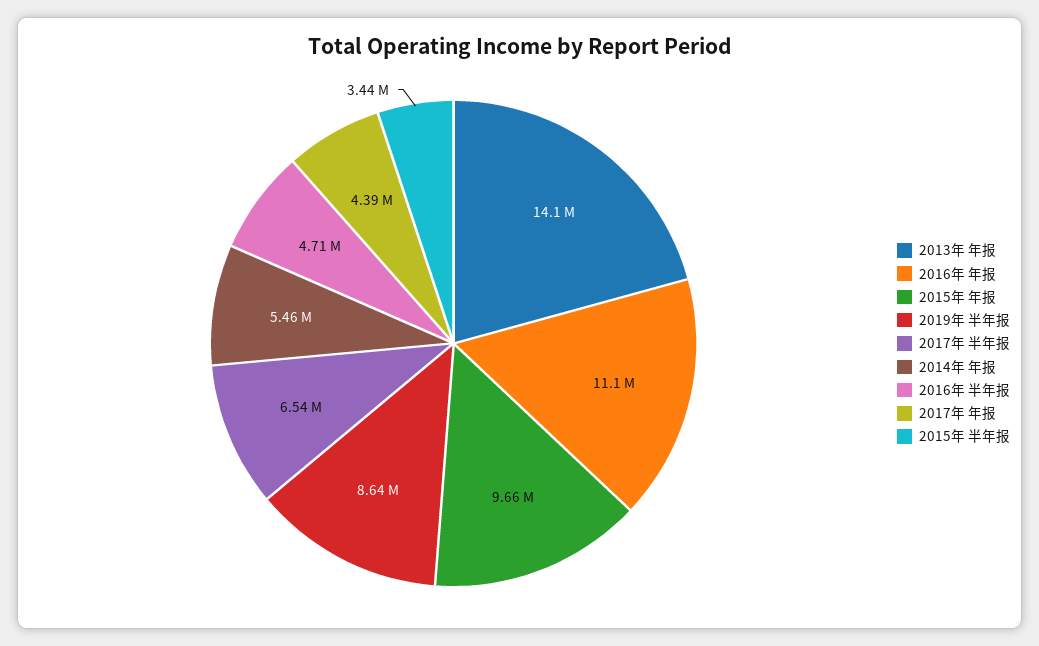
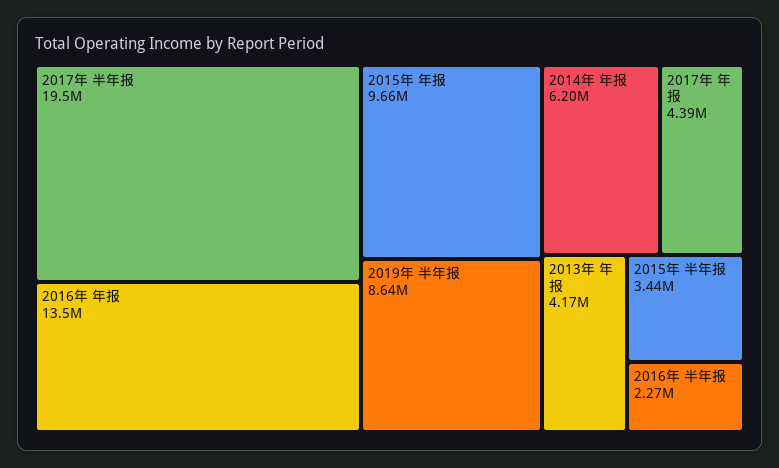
2013年 年报: 14100000 -> 4170000
2016年 年报: 11100000 -> 13500000
2017年 半年报: 6540000 -> 19500000
2014年 年报: 5460000 -> 6200000
2016年 半年报: 4710000 -> 2270000

